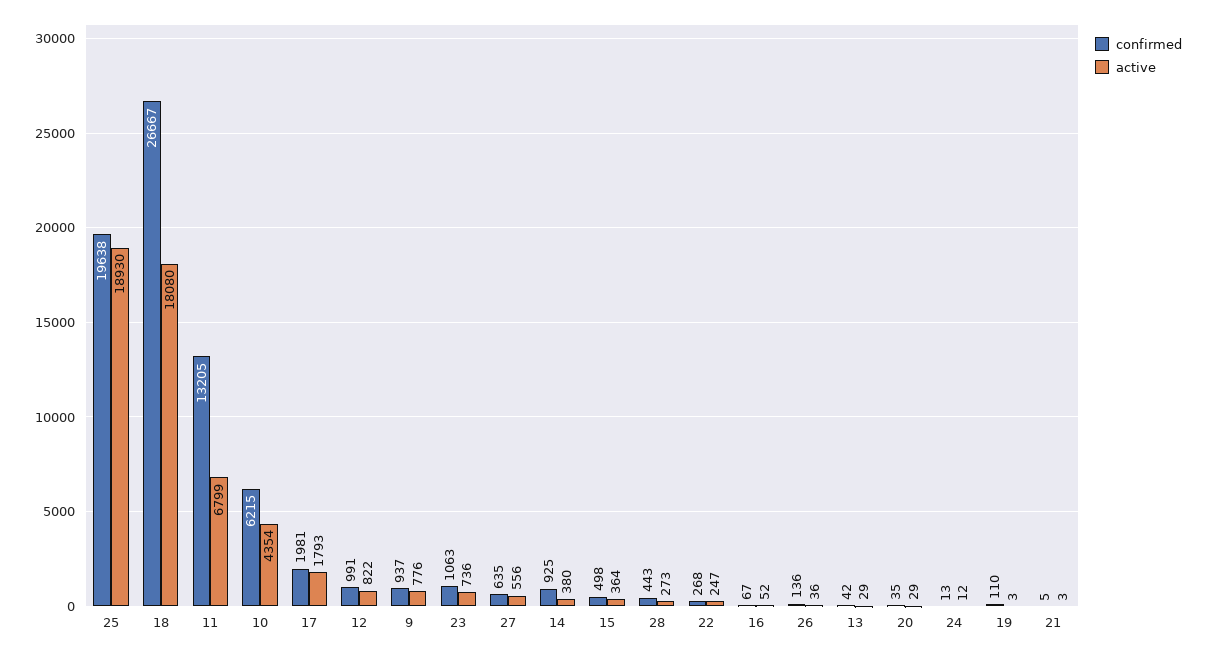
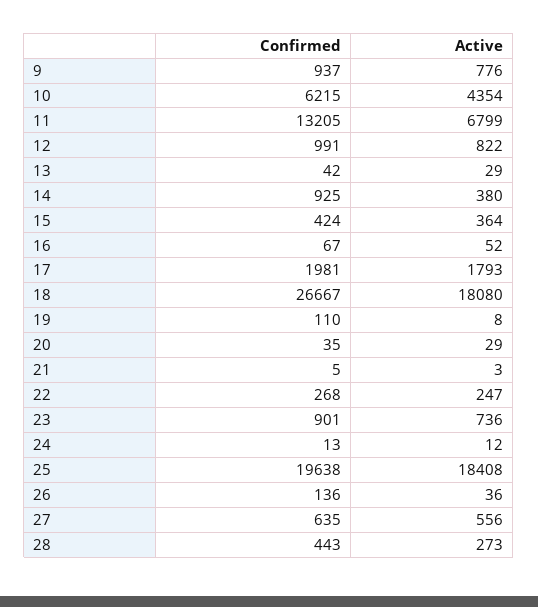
active, 25: 18930 -> 18408
confirmed, 23: 1063 -> 901
confirmed, 15: 498 -> 424
active, 19: 3 -> 8

